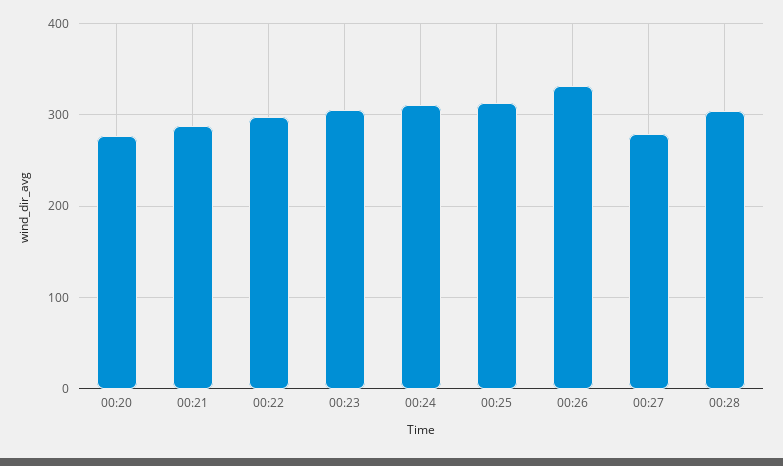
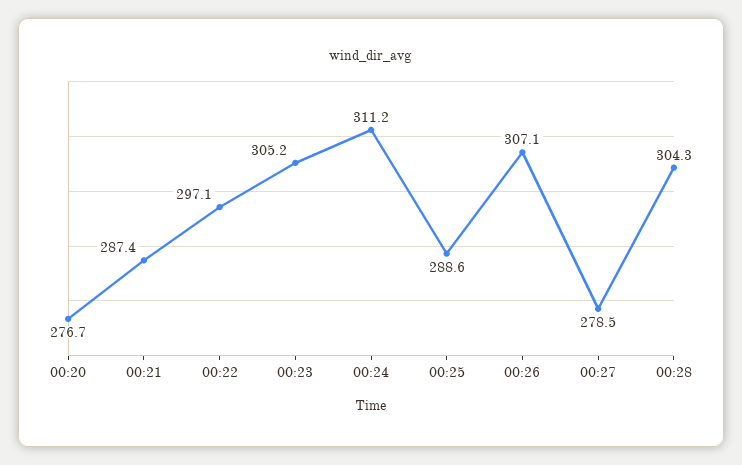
00:25: 310 -> 288.6
00:26: 330 -> 307.1

